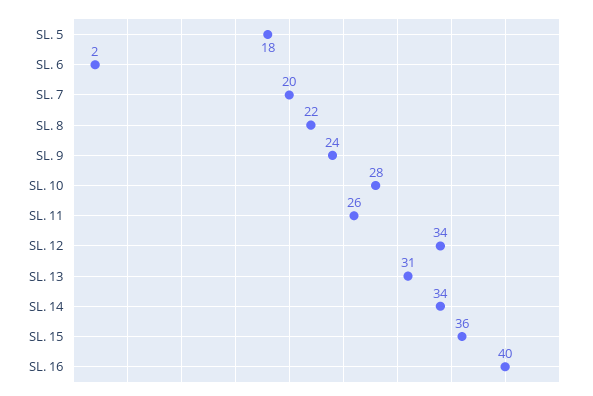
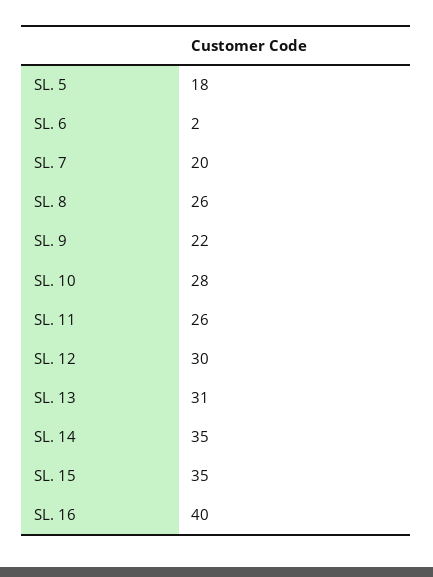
SL. 8: 22 -> 26
SL. 9: 24 -> 22
SL. 12: 34 -> 30
SL. 14: 34 -> 35
SL. 15: 36 -> 35

